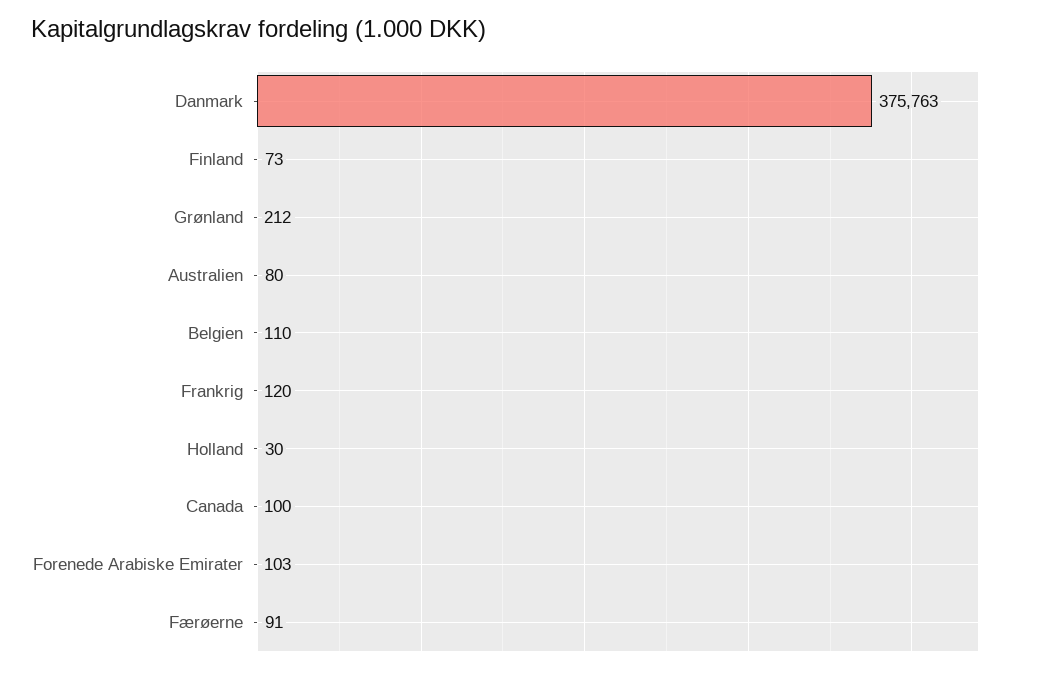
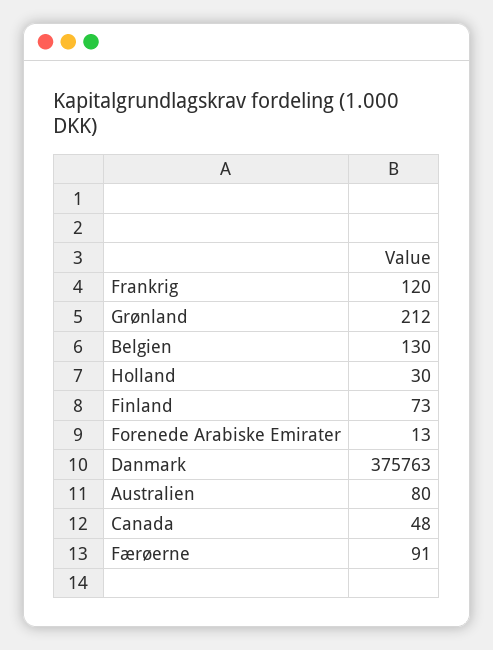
Belgien: 110 -> 130
Canada: 100 -> 48
Forenede Arabiske Emirater: 103 -> 13

